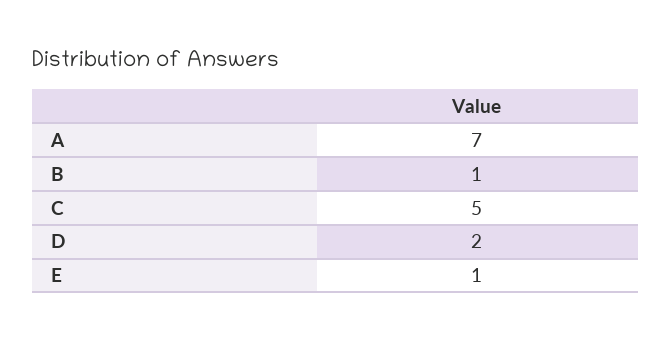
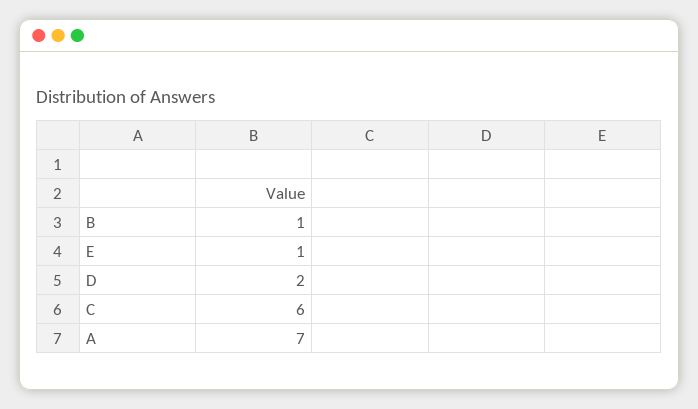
C: 5 -> 6

